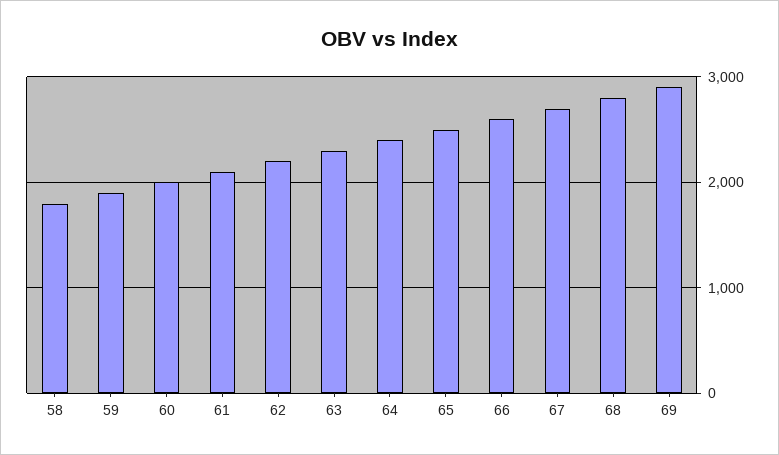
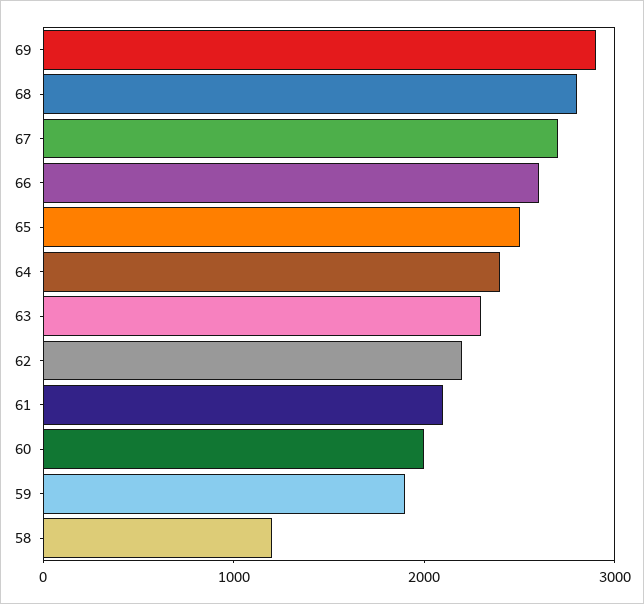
58: 1800 -> 1200

